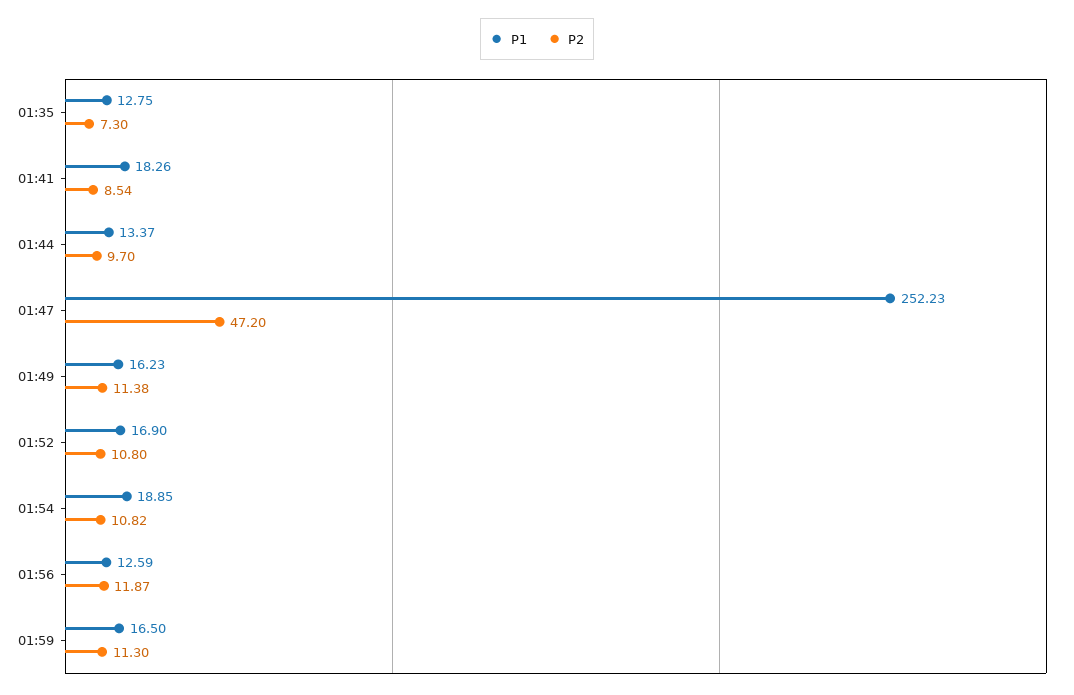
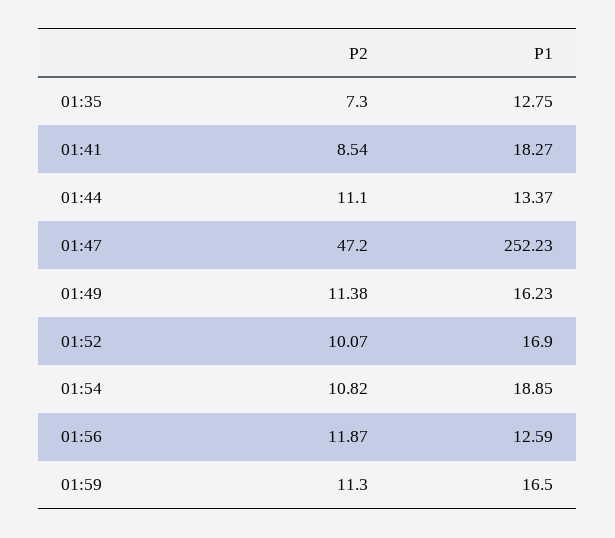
P1, 01:41: 18.26 -> 18.27
P2, 01:44: 9.7 -> 11.1
P2, 01:52: 10.8 -> 10.07

